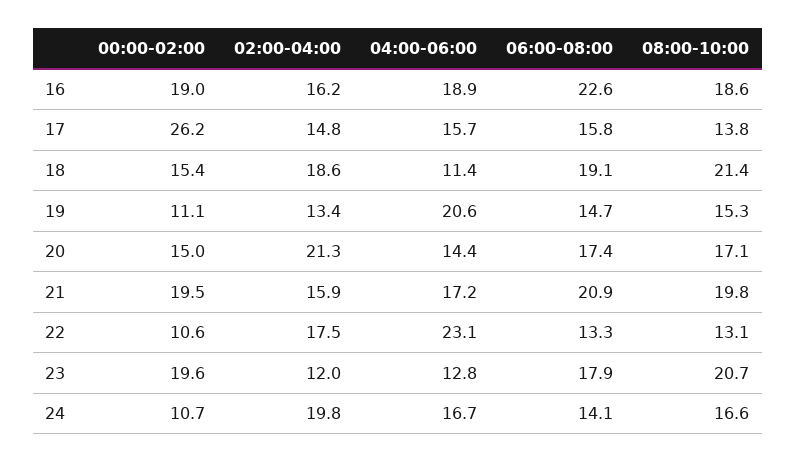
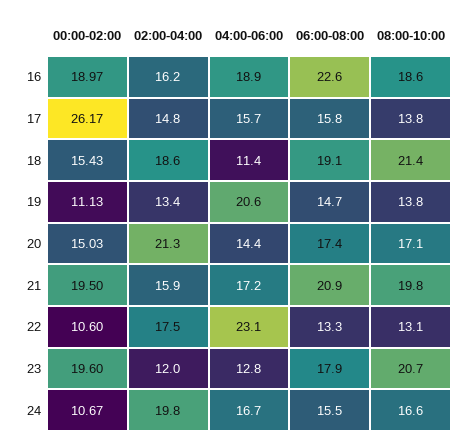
08:00-10:00, 19: 15.3 -> 13.8
06:00-08:00, 24: 14.1 -> 15.5

